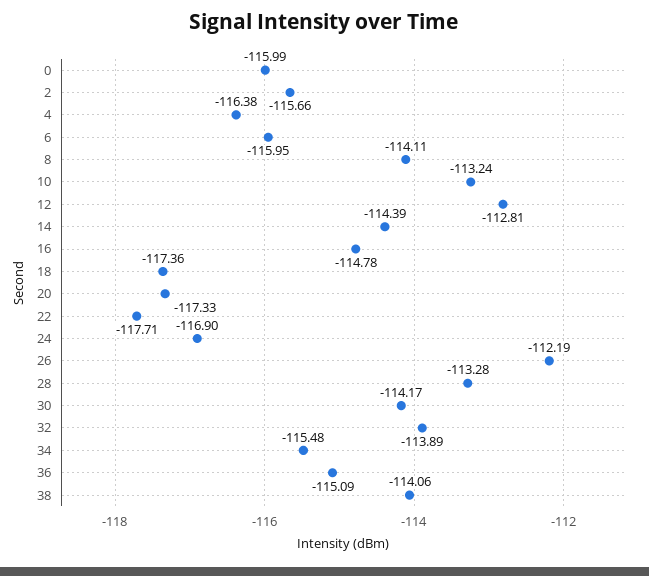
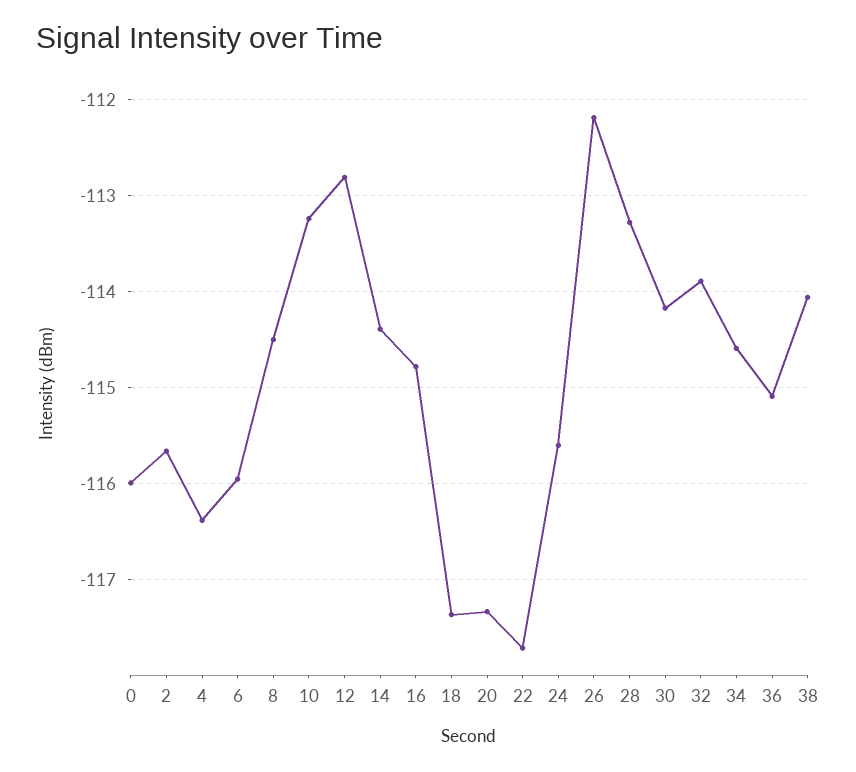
8: -114.11 -> -114.5
24: -116.9 -> -115.6
34: -115.48 -> -114.6

